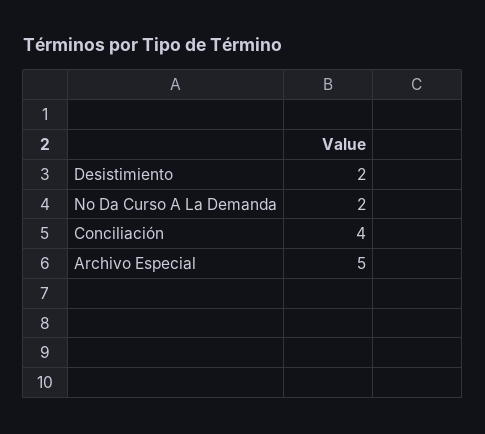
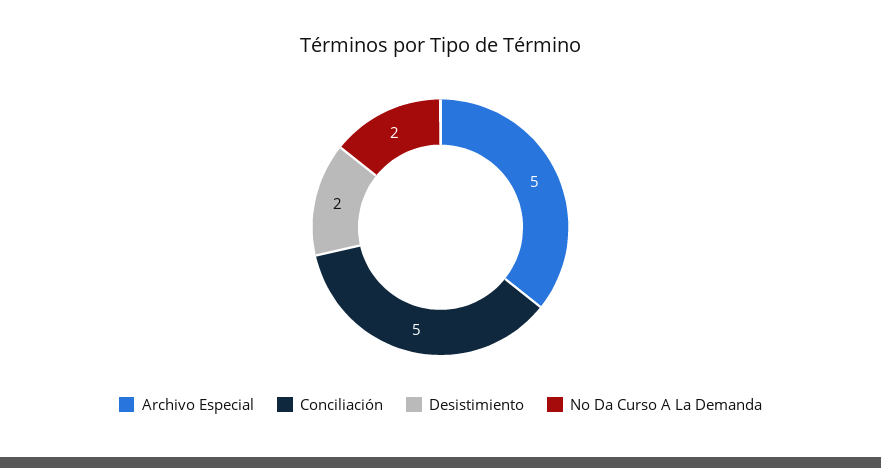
Conciliación: 4 -> 5

